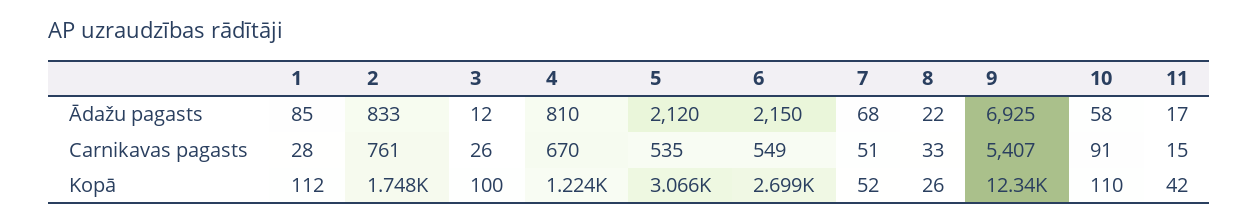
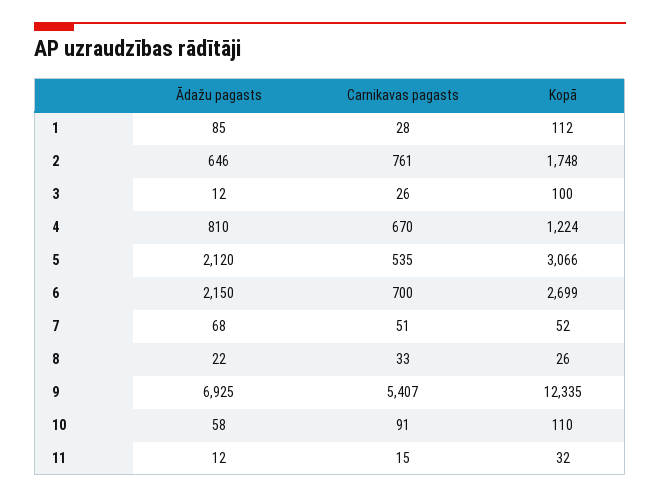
2, Ādažu pagasts: 833 -> 646
11, Ādažu pagasts: 17 -> 12
6, Carnikavas pagasts: 549 -> 700
11, Kopā: 42 -> 32

